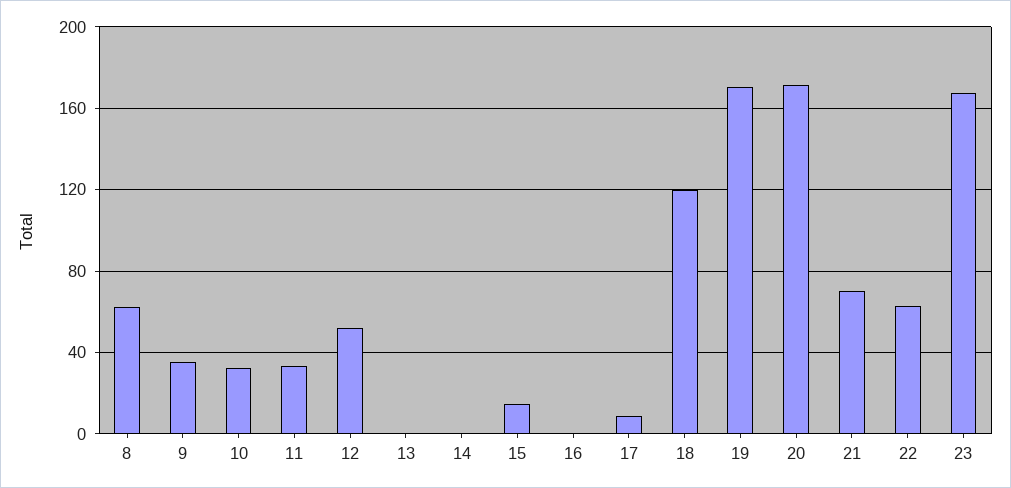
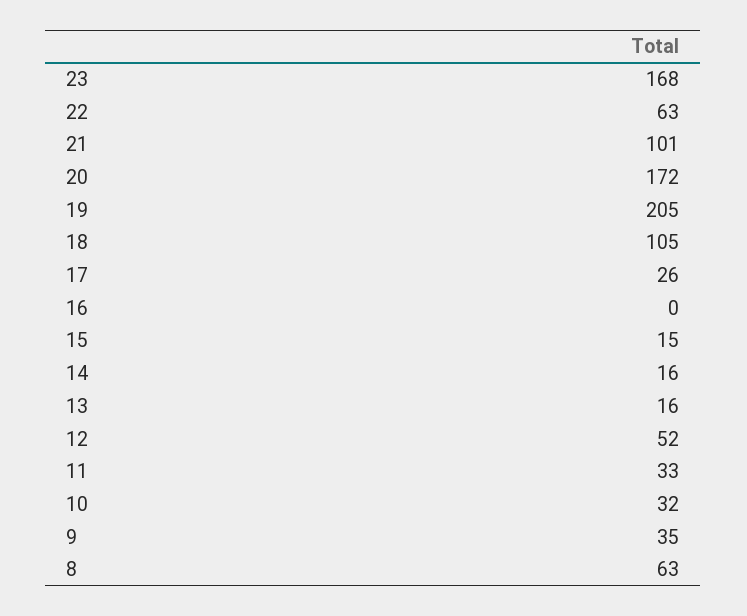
13: 0 -> 16
14: 0 -> 16
17: 10 -> 26
18: 120 -> 105
19: 170 -> 205
21: 70 -> 101

